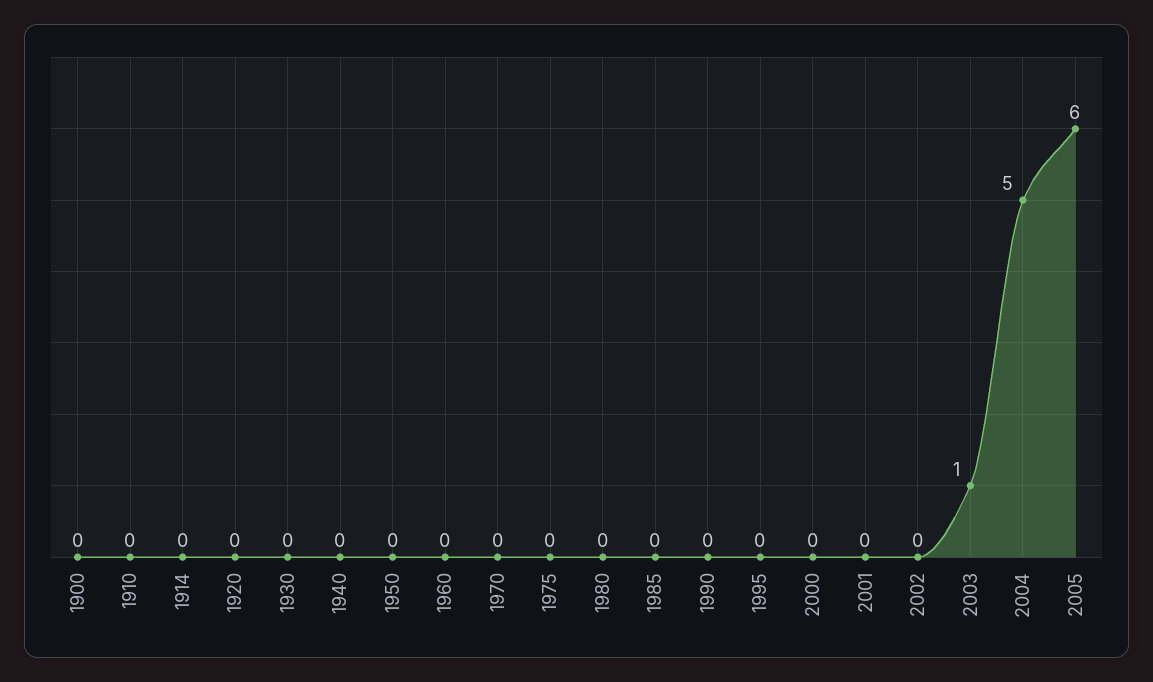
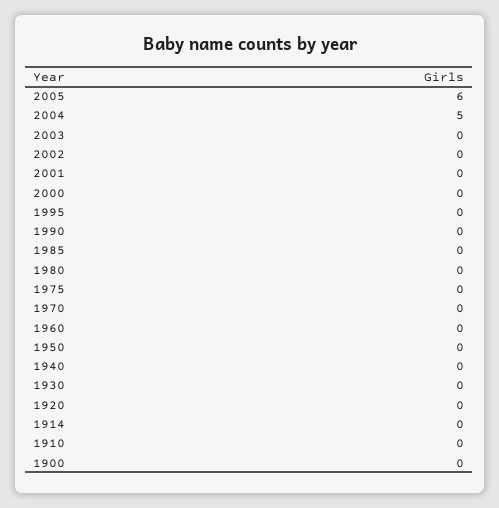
2003: 1 -> 0

